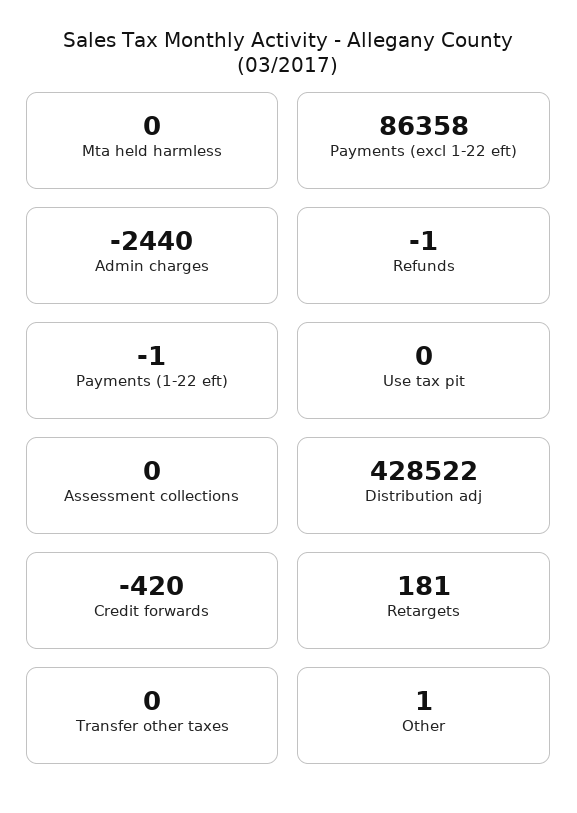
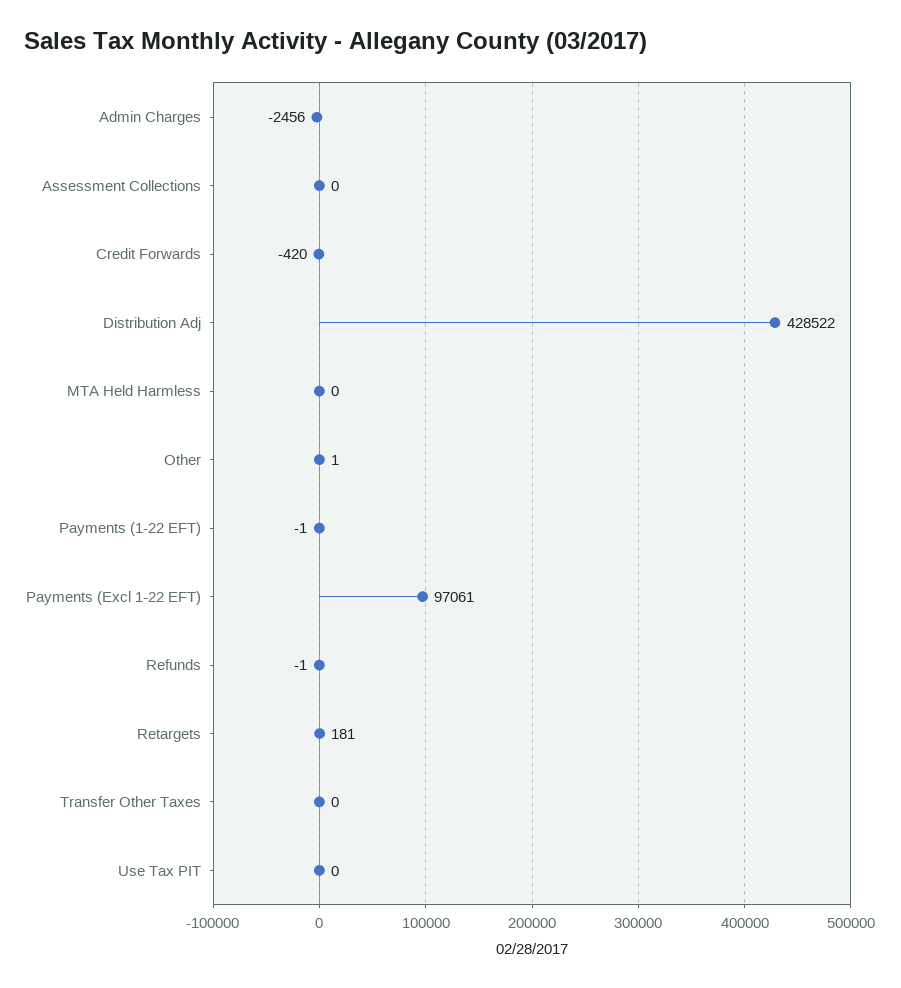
Payments (excl 1-22 eft): 86358 -> 97061
Admin charges: -2440 -> -2456

